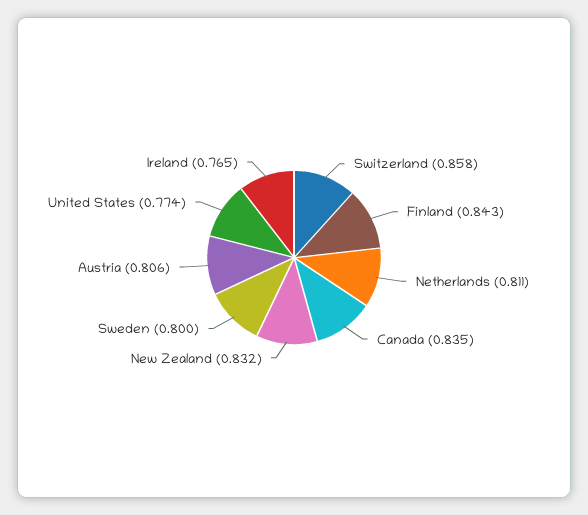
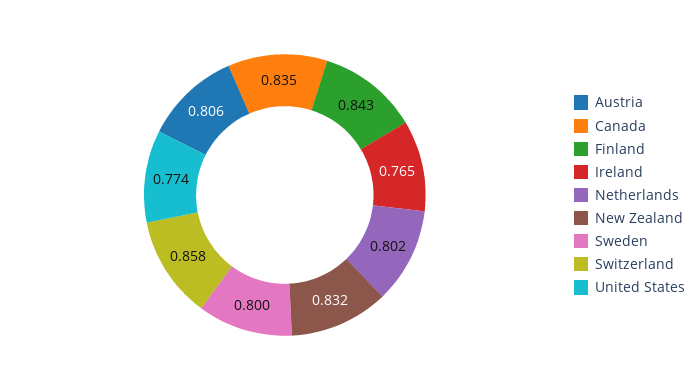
Netherlands: 0.811 -> 0.802

